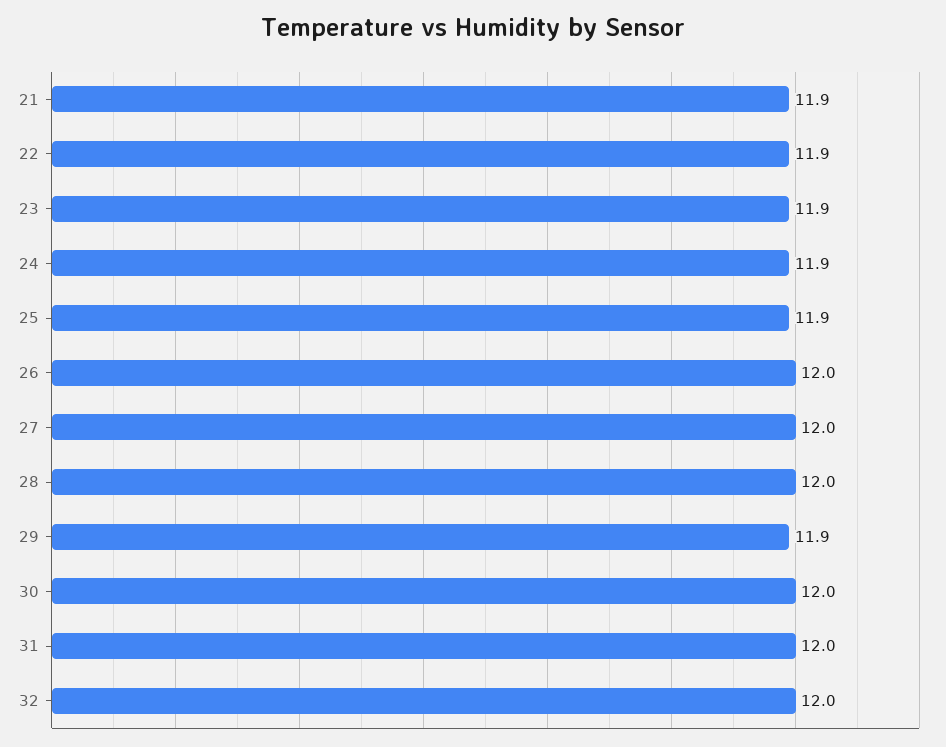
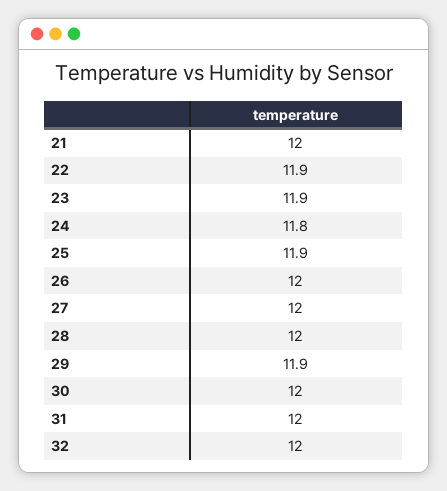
21: 11.9 -> 12
24: 11.9 -> 11.8

